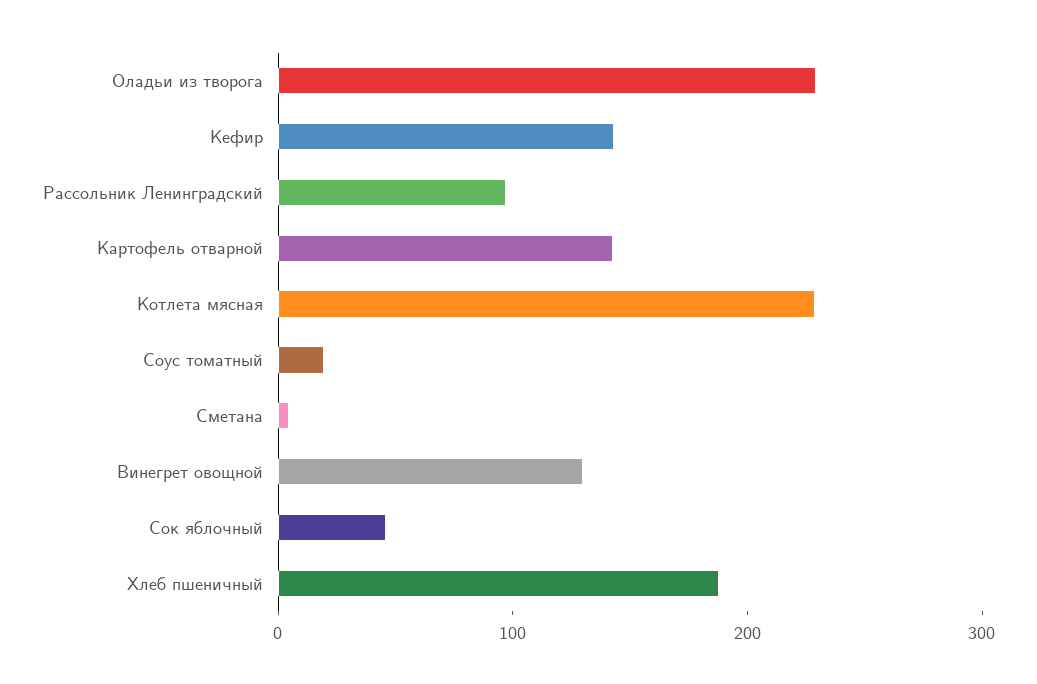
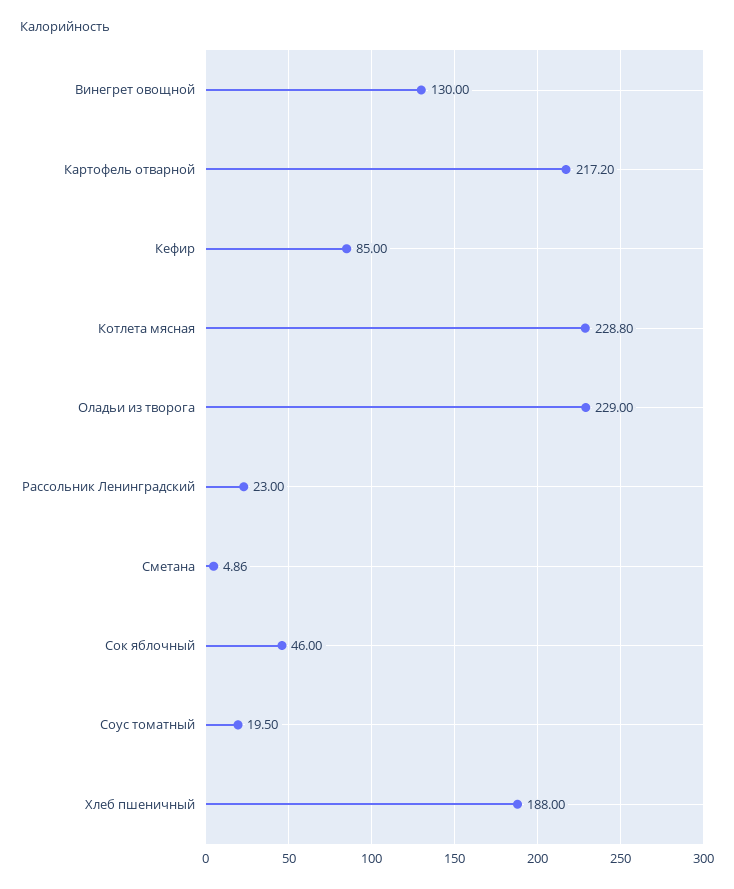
Кефир: 140 -> 85
Рассольник Ленинградский: 100 -> 23
Картофель отварной: 140 -> 217.2

